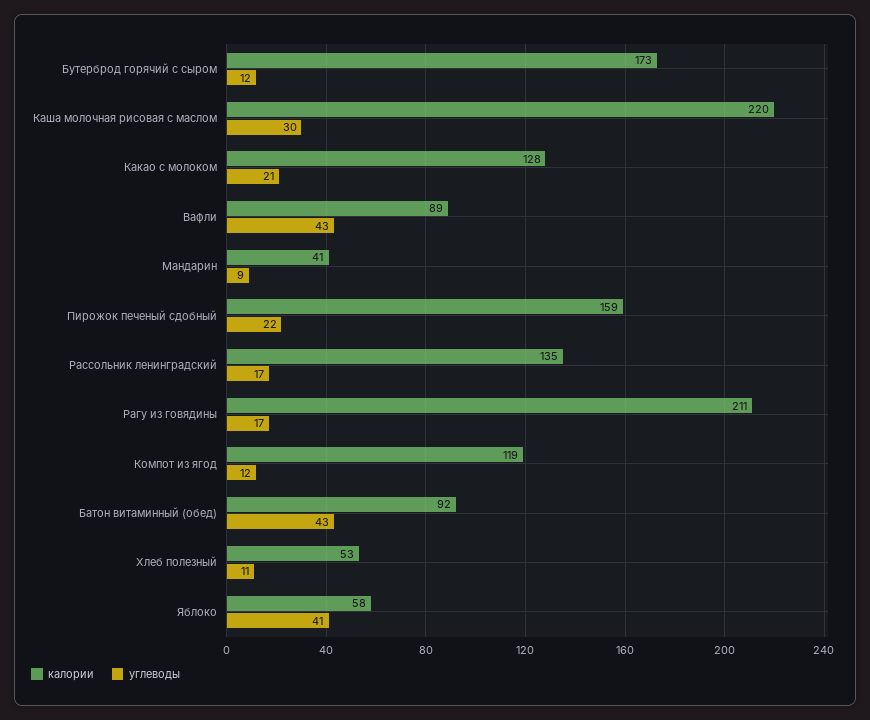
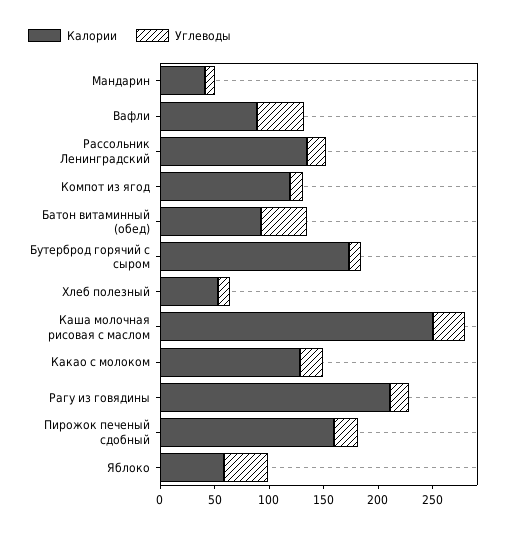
калории, Каша молочная рисовая с маслом: 220 -> 250

